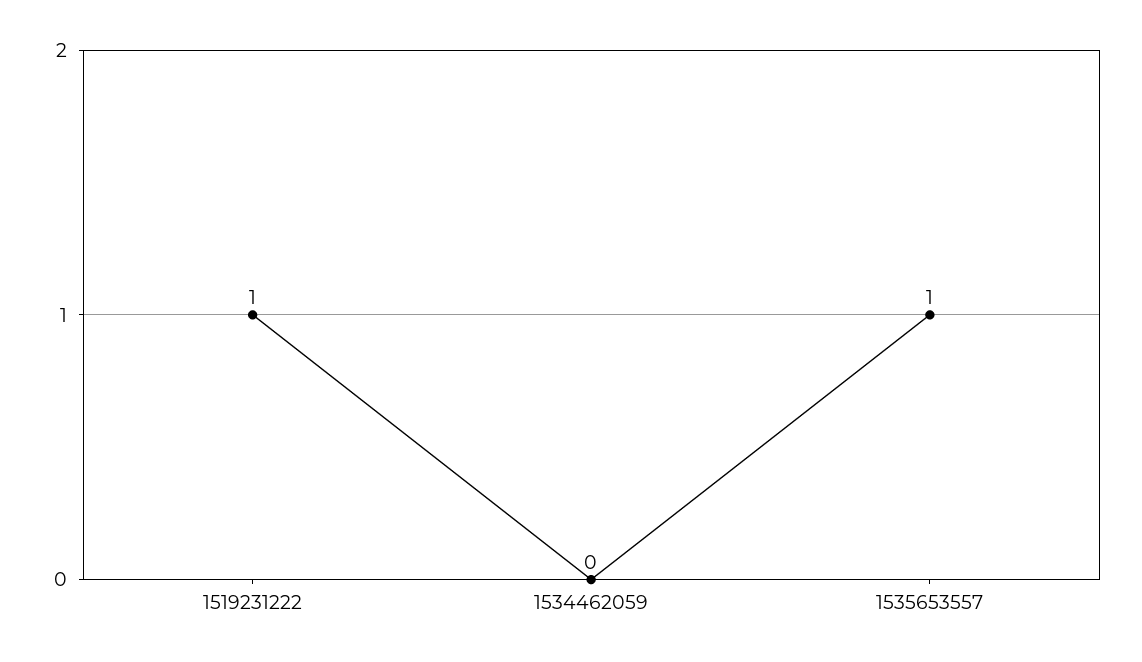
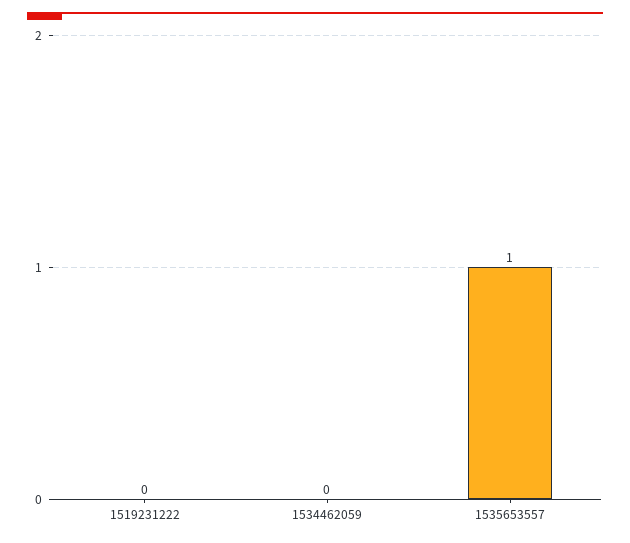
1519231222: 1 -> 0

